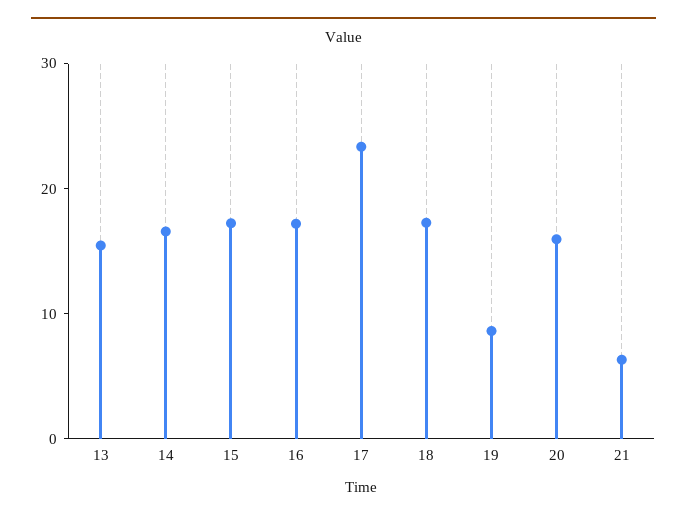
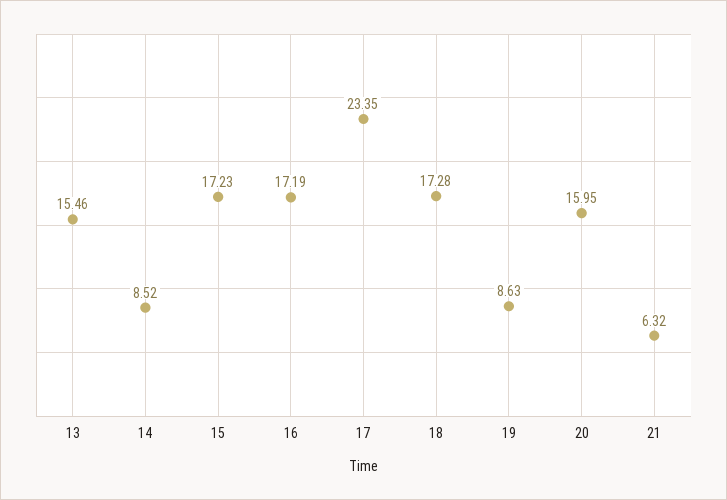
14: 16 -> 8.52

